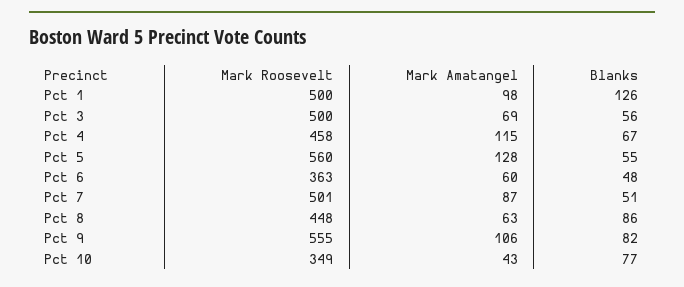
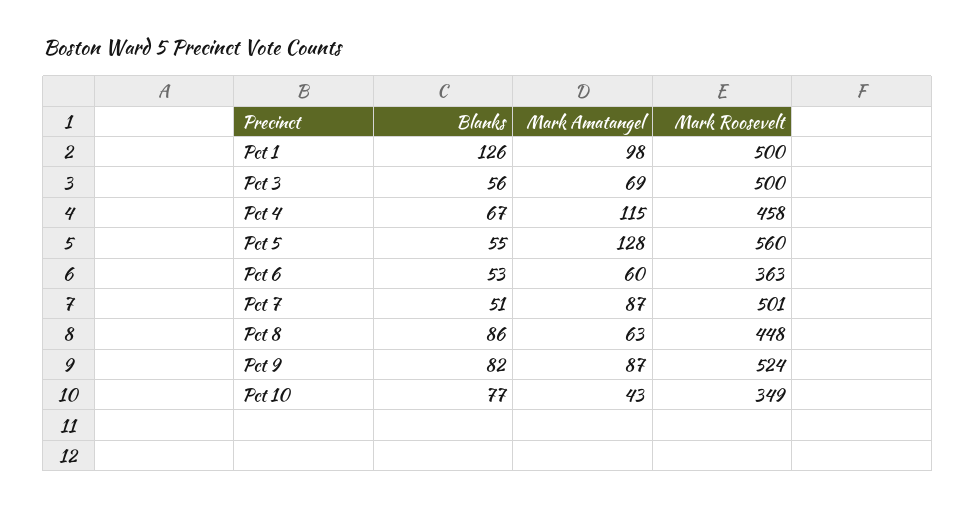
Blanks, Pct 6: 48 -> 53
Mark Roosevelt, Pct 9: 555 -> 524
Mark Amatangel, Pct 9: 106 -> 87

